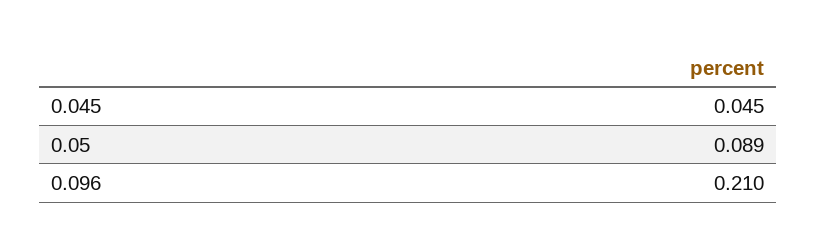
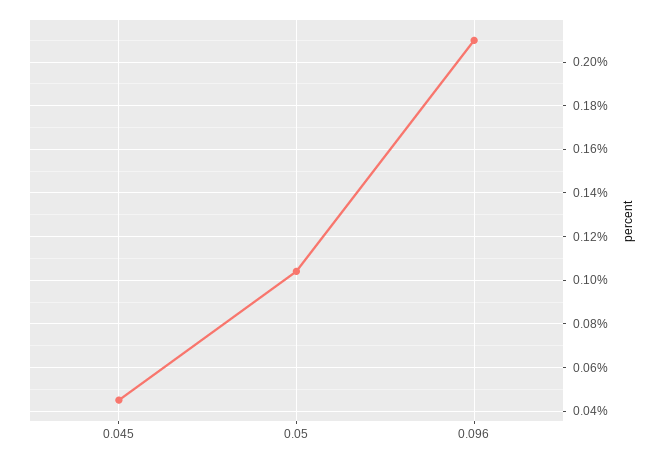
0.05: 0.089 -> 0.105

